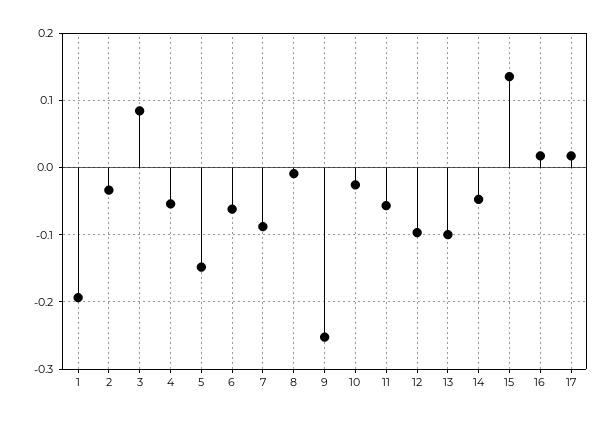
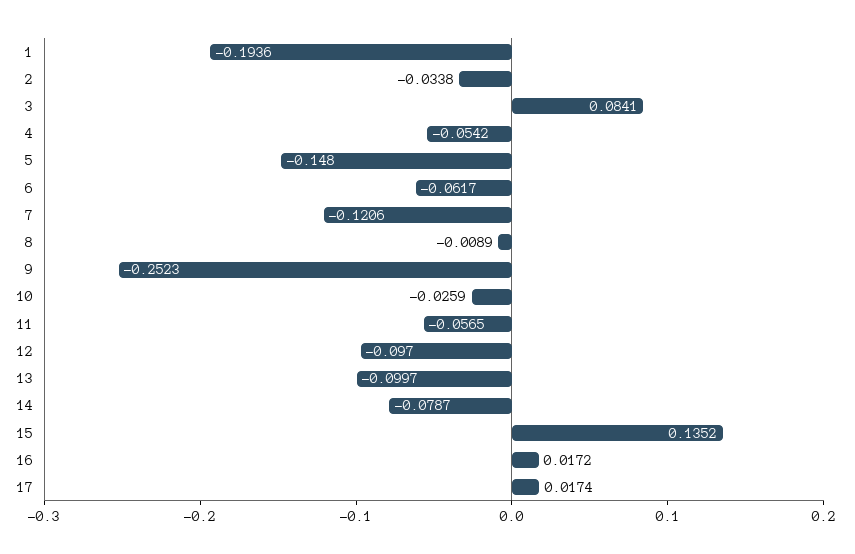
7: -0.09 -> -0.1206
14: -0.05 -> -0.0787

